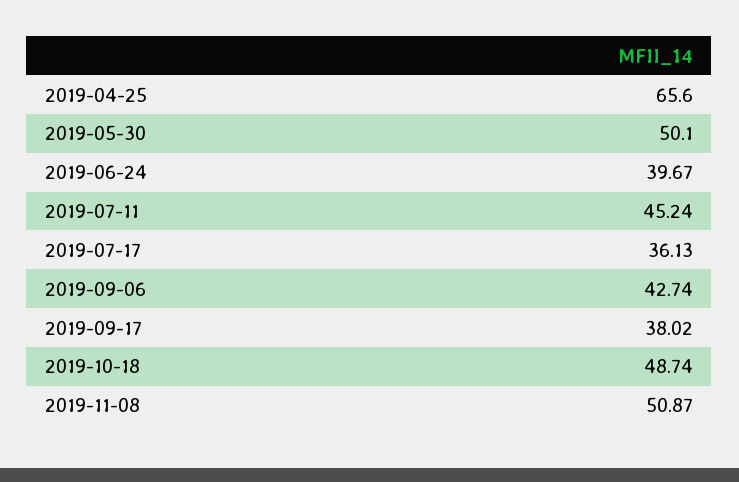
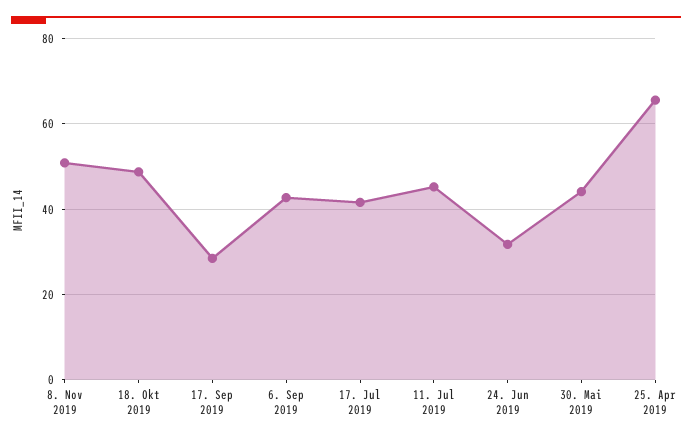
2019-05-30: 50.1 -> 44
2019-06-24: 39.67 -> 32
2019-07-17: 36.13 -> 42
2019-09-17: 38.02 -> 28

